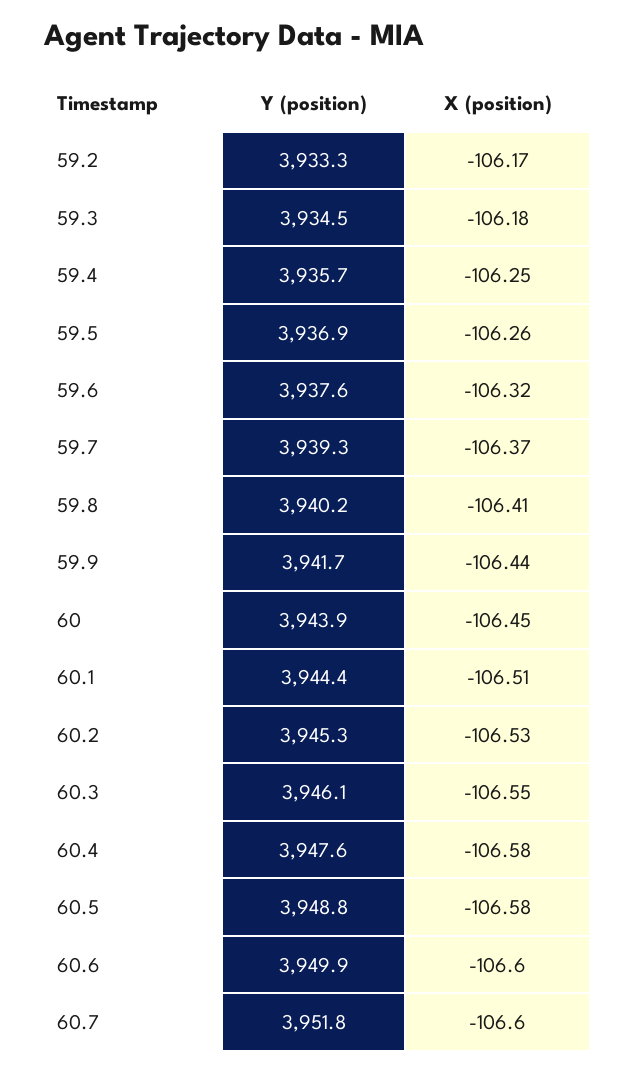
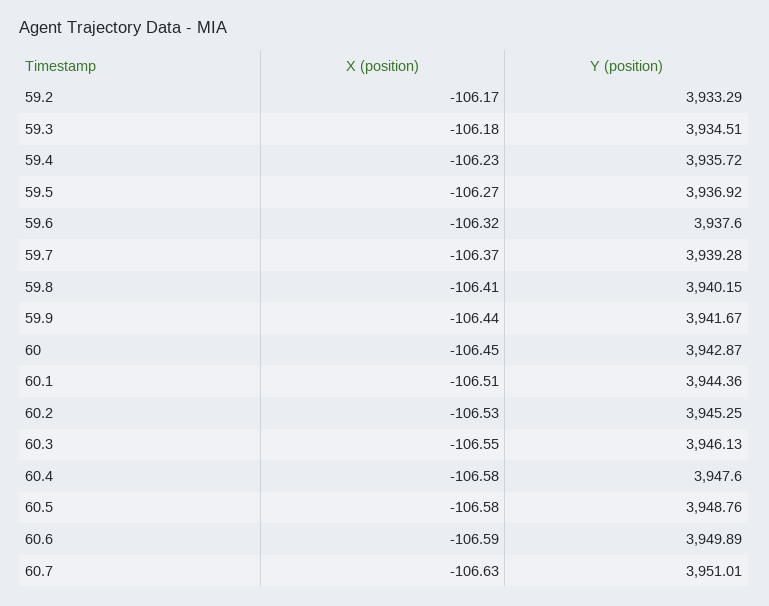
X (position), 59.4: -106.25 -> -106.23
X (position), 59.5: -106.26 -> -106.27
Y (position), 60: 3943.9 -> 3942.87
X (position), 60.6: -106.6 -> -106.59
Y (position), 60.7: 3951.8 -> 3951.01
X (position), 60.7: -106.6 -> -106.63

